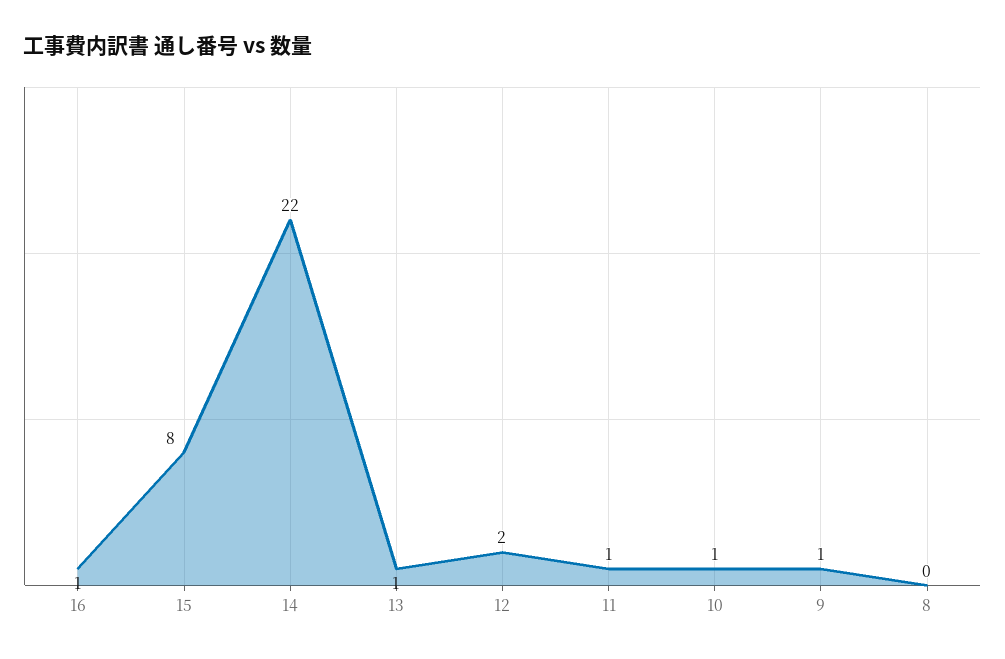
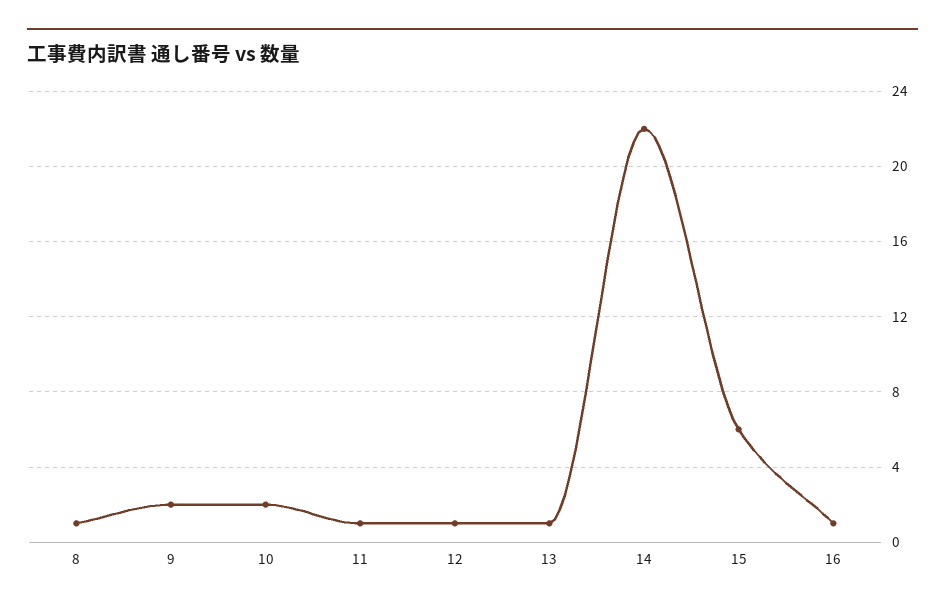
15: 8 -> 6
12: 2 -> 1
10: 1 -> 2
9: 1 -> 2
8: 0 -> 1

